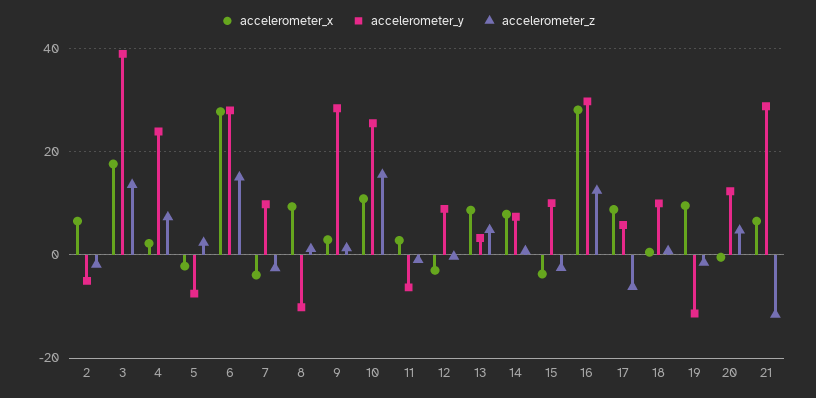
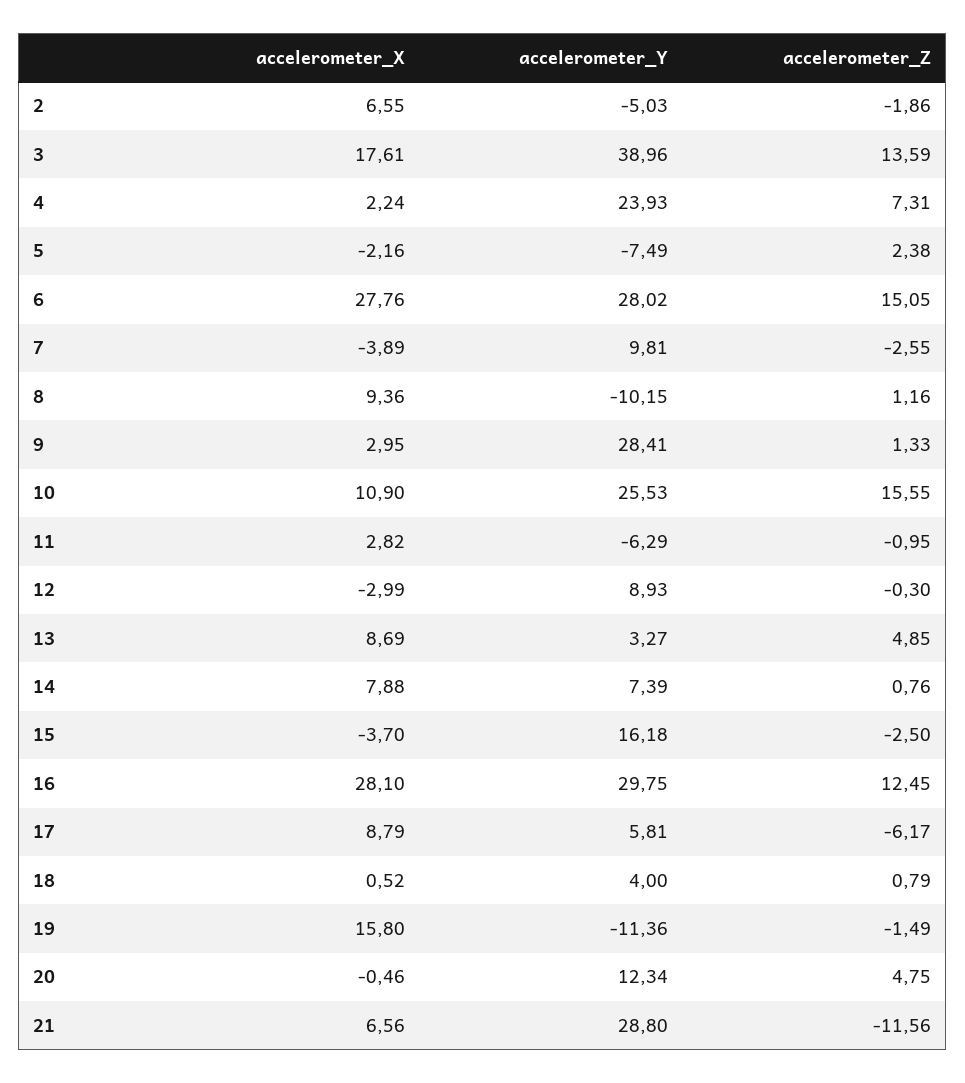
accelerometer_y, 15: 10 -> 16.18
accelerometer_y, 18: 10 -> 4
accelerometer_x, 19: 10 -> 15.8

